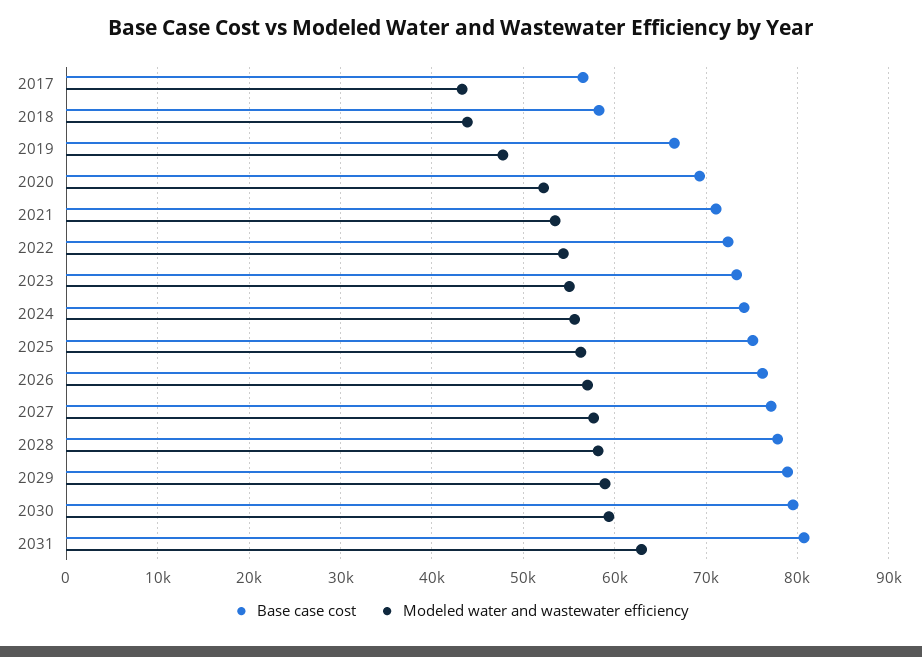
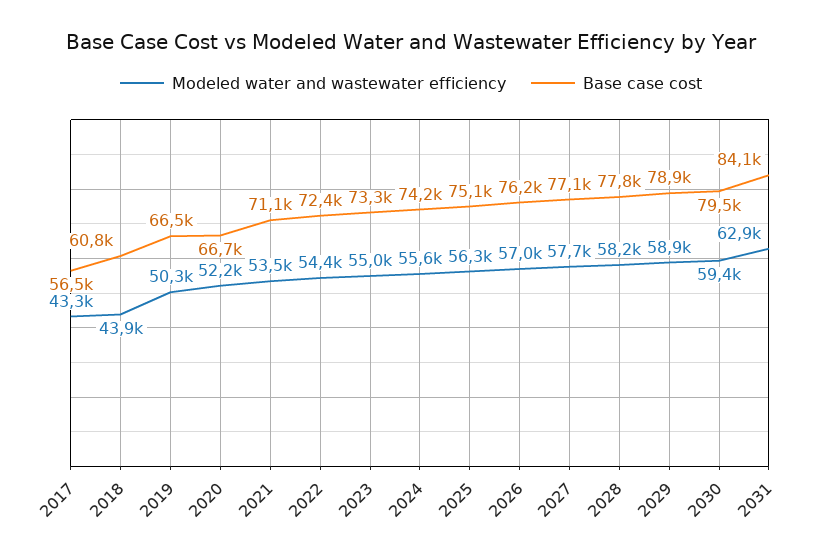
Base case cost, 2018: 58000 -> 60800
Modeled water and wastewater efficiency, 2019: 48000 -> 50300
Base case cost, 2020: 69000 -> 66700
Base case cost, 2031: 81000 -> 84100

